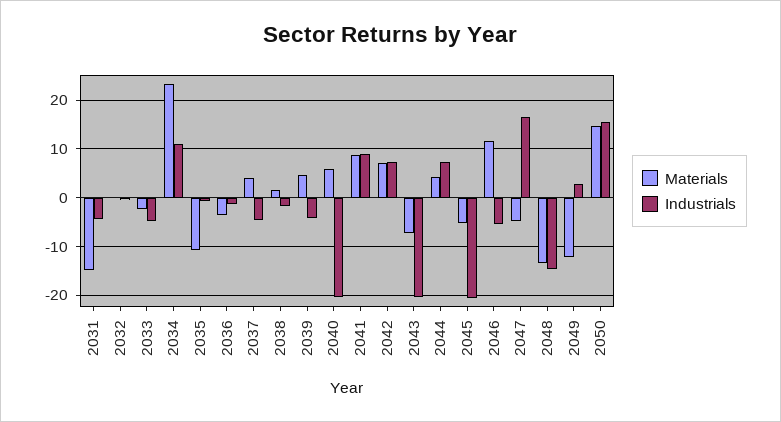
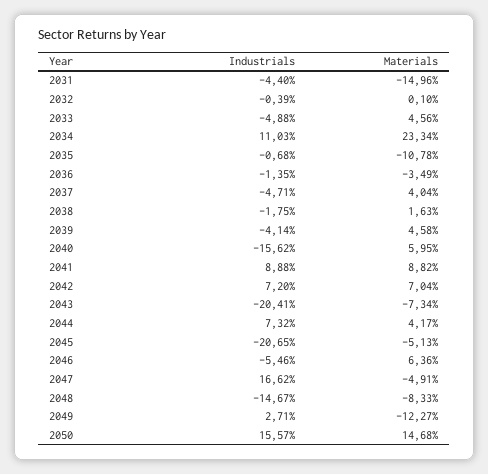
Materials, 2033: -2 -> 4.56
Industrials, 2040: -20 -> -15.62
Materials, 2046: 12 -> 6.36
Materials, 2048: -14 -> -8.33

